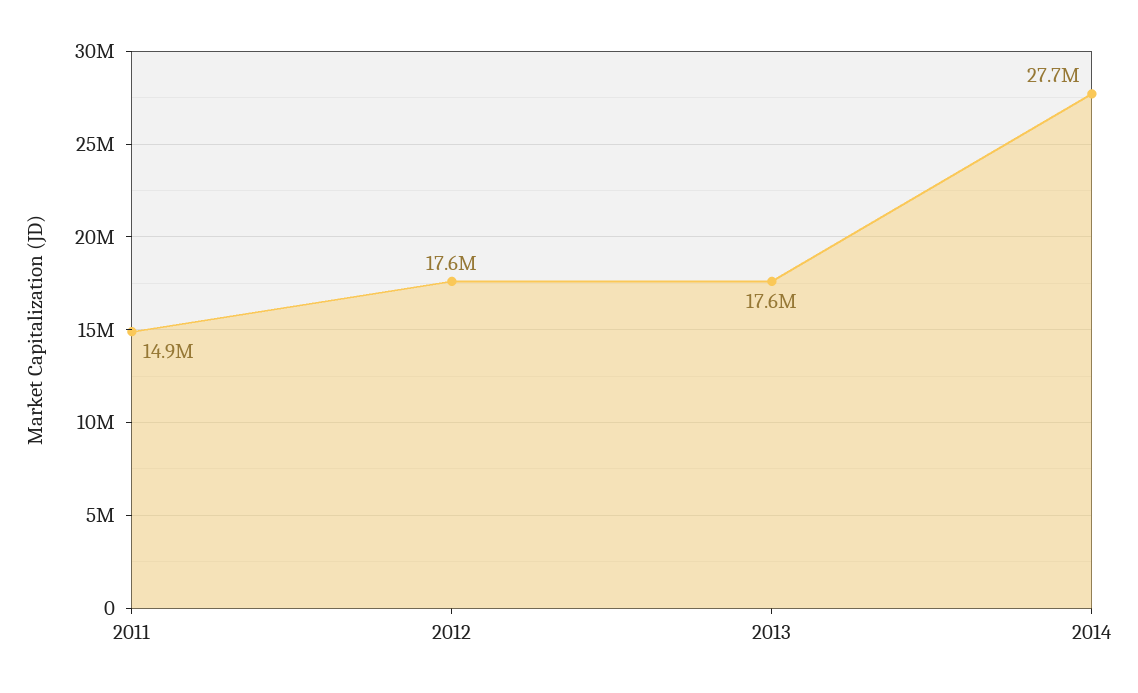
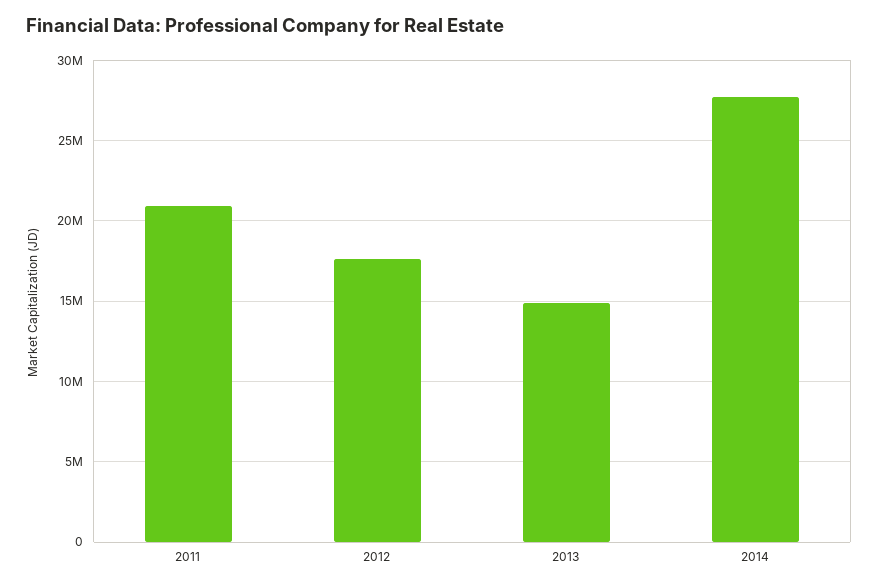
2011: 14900000 -> 21000000
2013: 17600000 -> 15000000

